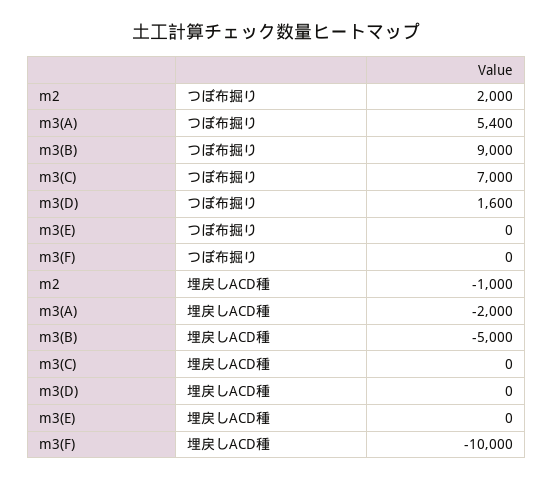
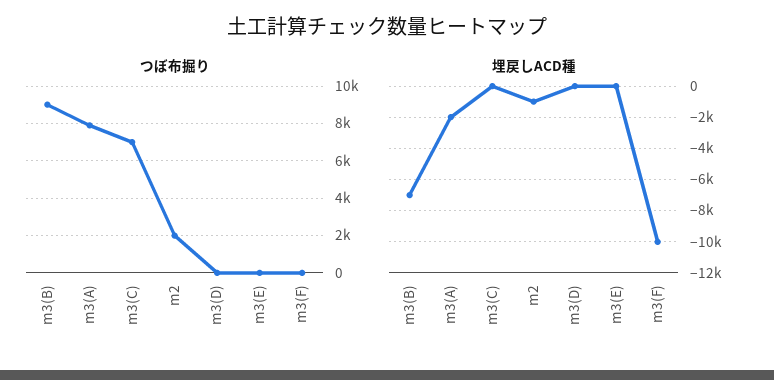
つぼ布掘り, m3(A): 5400 -> 8000
つぼ布掘り, m3(D): 1600 -> 0
埋戻しACD種, m3(B): -5000 -> -7000

